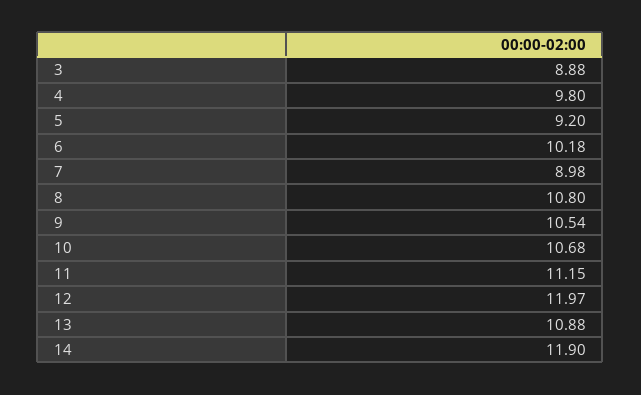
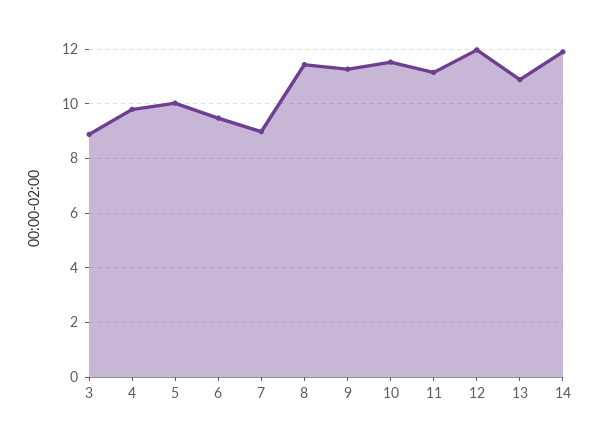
5: 9.2 -> 10
6: 10.18 -> 9.5
8: 10.8 -> 11.5
9: 10.54 -> 11.25
10: 10.68 -> 11.5

